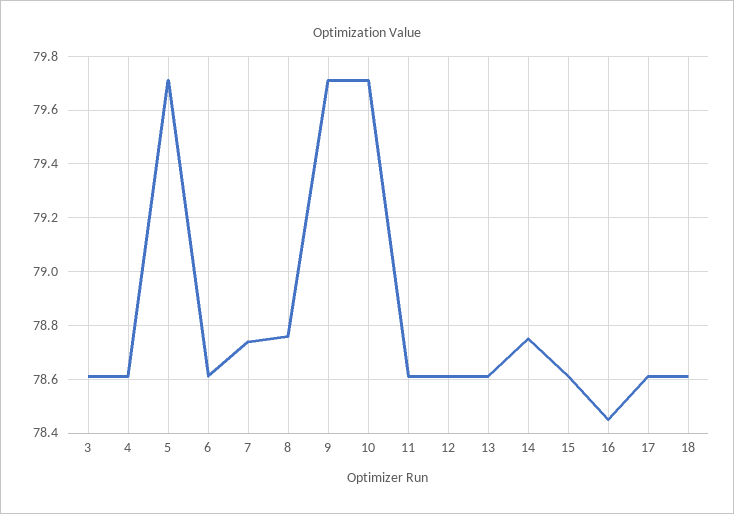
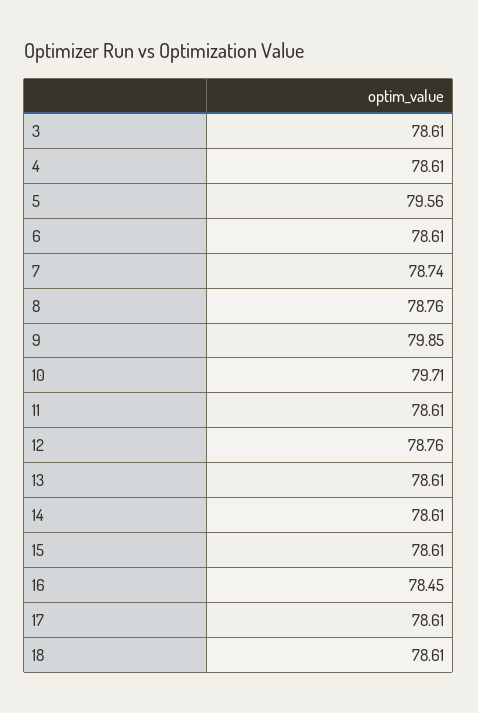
5: 79.7 -> 79.56
9: 79.7 -> 79.85
12: 78.6 -> 78.76
14: 78.75 -> 78.61

